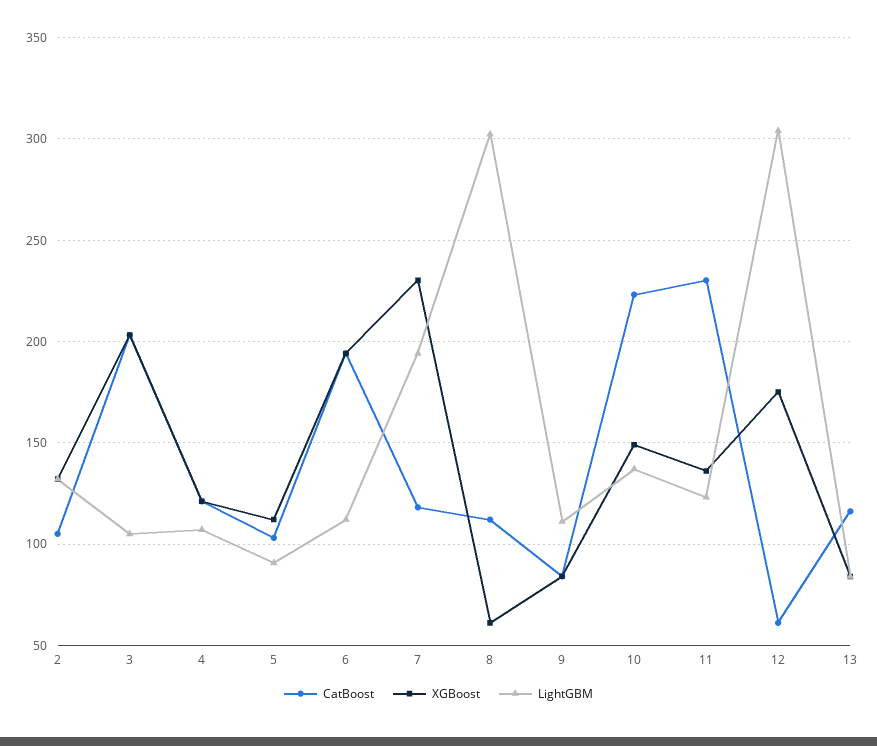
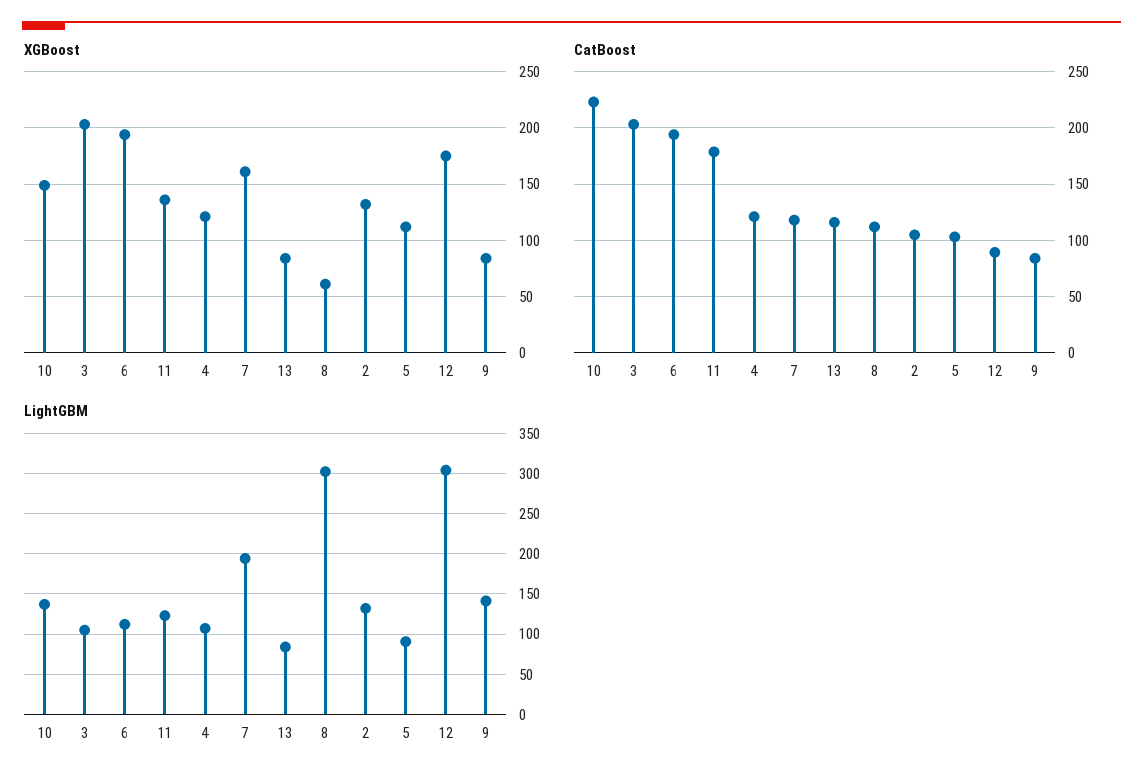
XGBoost, 7: 230 -> 160
LightGBM, 9: 110 -> 140
CatBoost, 11: 230 -> 180
CatBoost, 12: 60 -> 90

